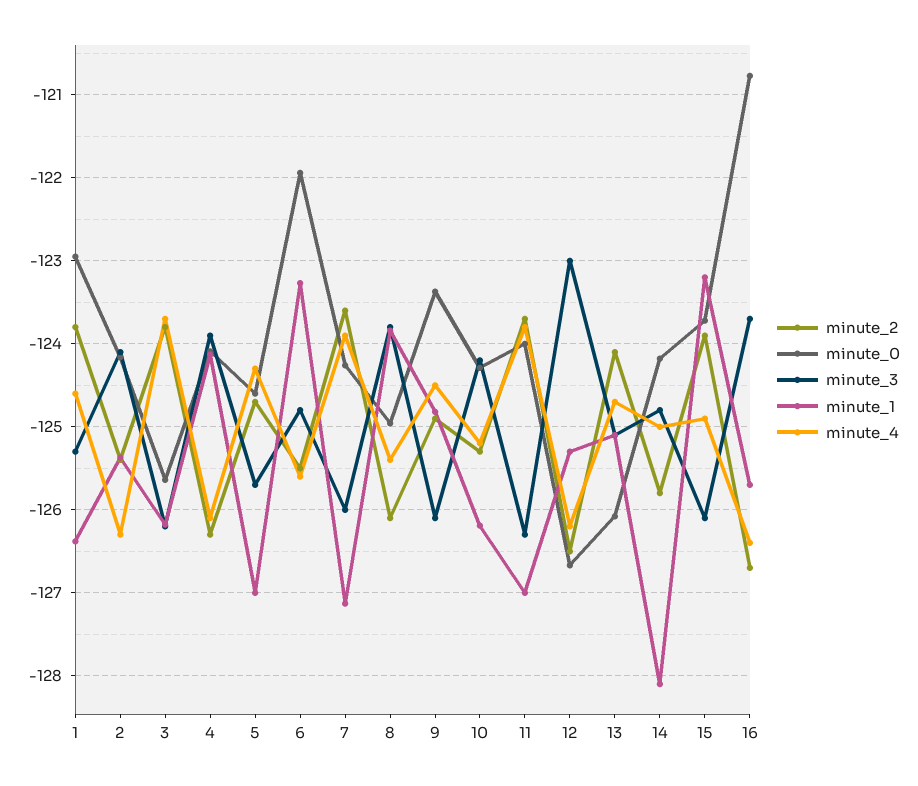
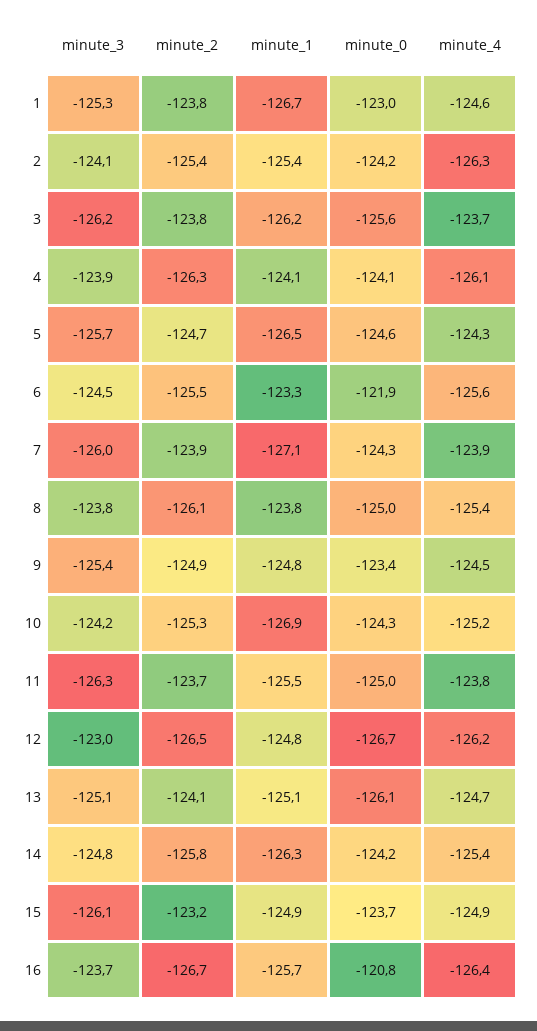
minute_1, 1: -126.4 -> -126.7
minute_1, 5: -127 -> -126.5
minute_3, 6: -124.8 -> -124.5
minute_2, 7: -123.6 -> -123.9
minute_3, 9: -126.1 -> -125.4
minute_1, 10: -126.2 -> -126.9
minute_0, 11: -124 -> -125
minute_1, 11: -127 -> -125.5
minute_1, 12: -125.3 -> -124.8
minute_1, 14: -128.1 -> -126.3
minute_4, 14: -125 -> -125.4
minute_2, 15: -123.9 -> -123.2
minute_1, 15: -123.2 -> -124.9

